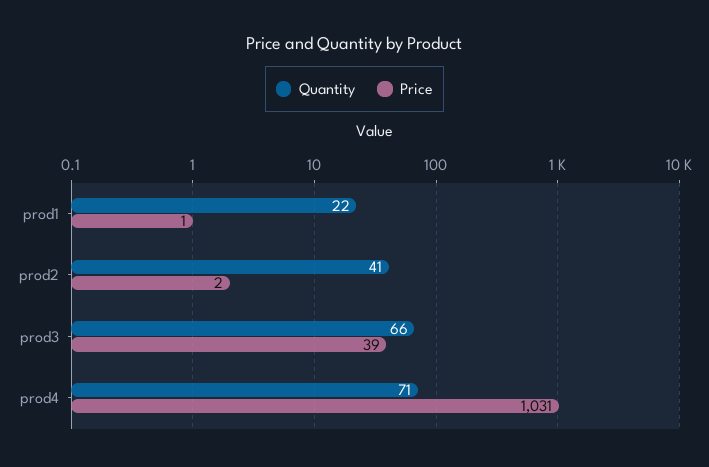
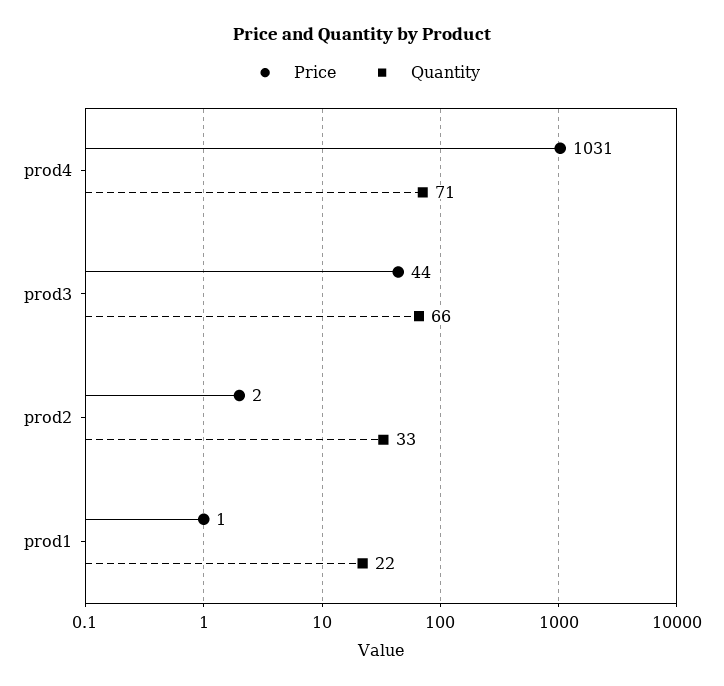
Quantity, prod2: 41 -> 33
Price, prod3: 39 -> 44

